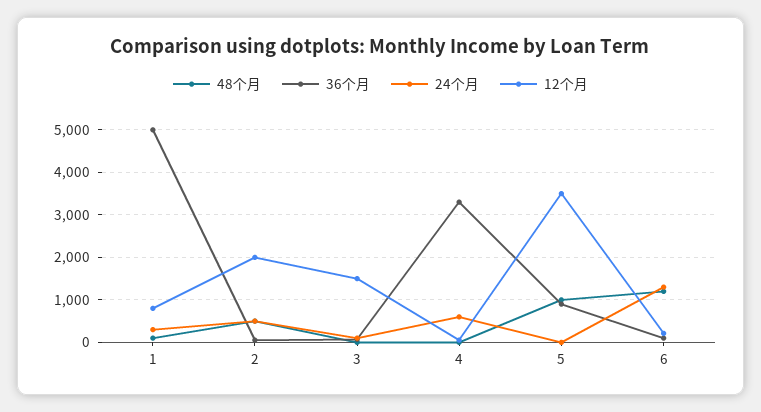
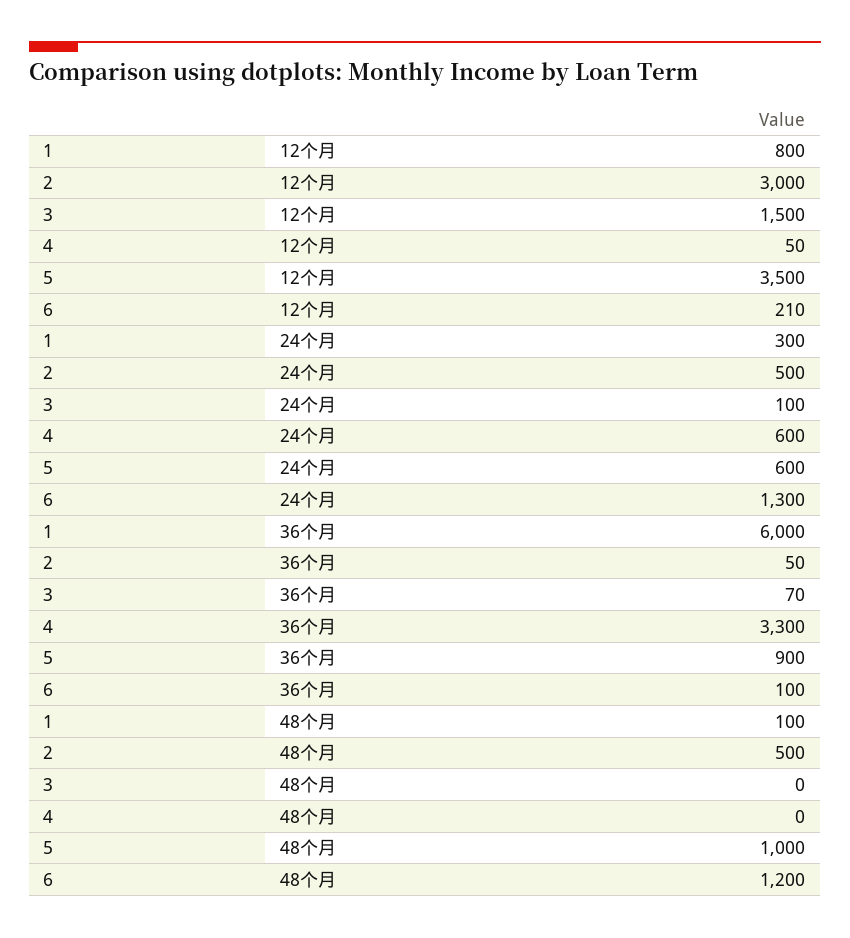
36个月, 1: 5000 -> 6000
12个月, 2: 2000 -> 3000
24个月, 5: 0 -> 600

